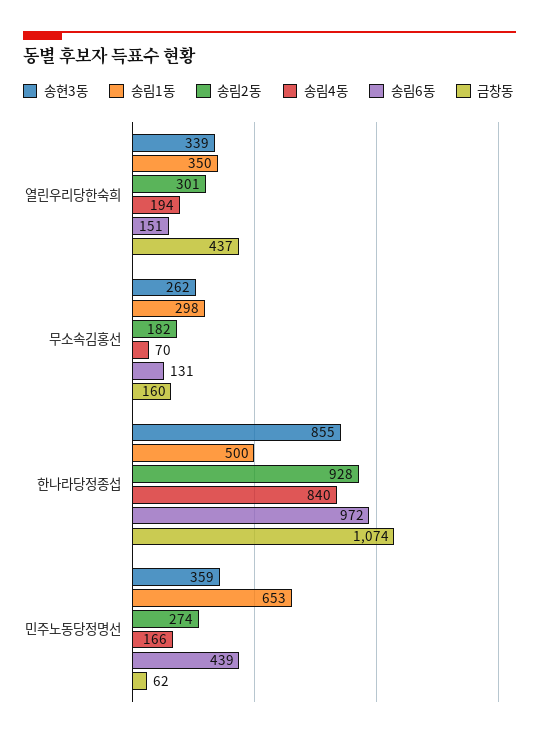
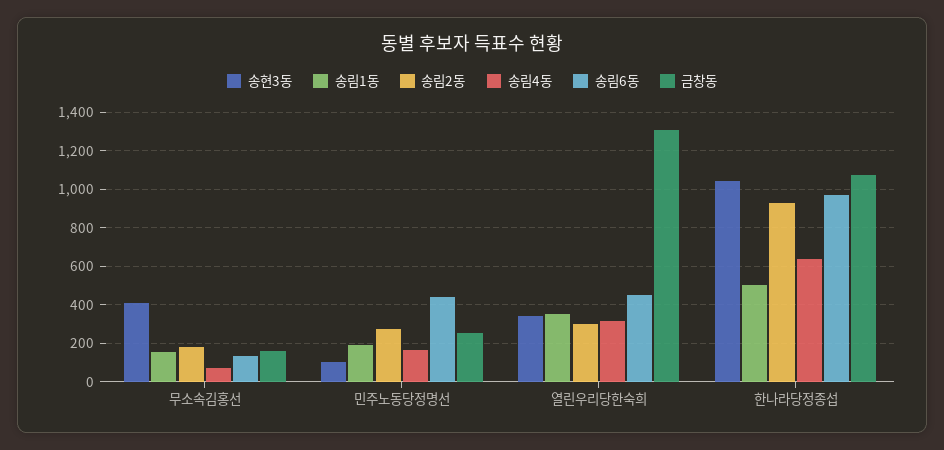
송림4동, 열린우리당한숙희: 194 -> 300
송림6동, 열린우리당한숙희: 151 -> 450
금창동, 열린우리당한숙희: 437 -> 1300
송현3동, 무소속김홍선: 262 -> 400
송림1동, 무소속김홍선: 298 -> 150
송현3동, 한나라당정종섭: 855 -> 1050
송림4동, 한나라당정종섭: 840 -> 650
송현3동, 민주노동당정명선: 359 -> 100
송림1동, 민주노동당정명선: 653 -> 200
금창동, 민주노동당정명선: 62 -> 250

